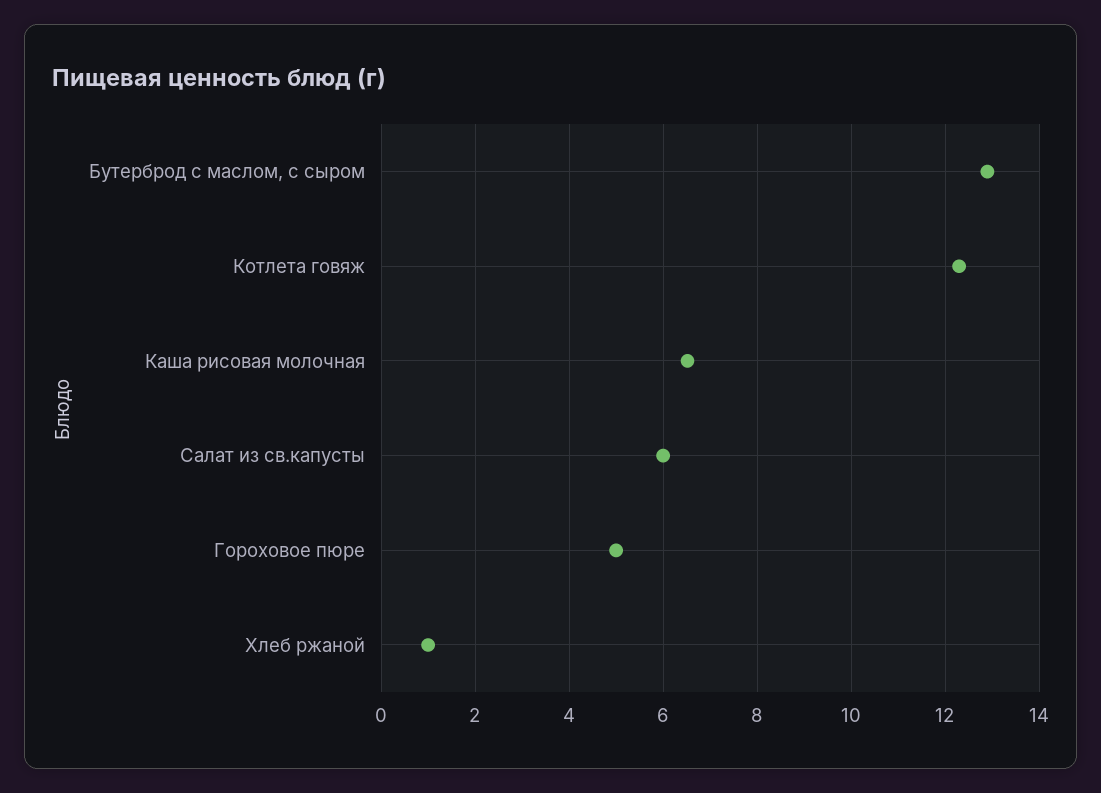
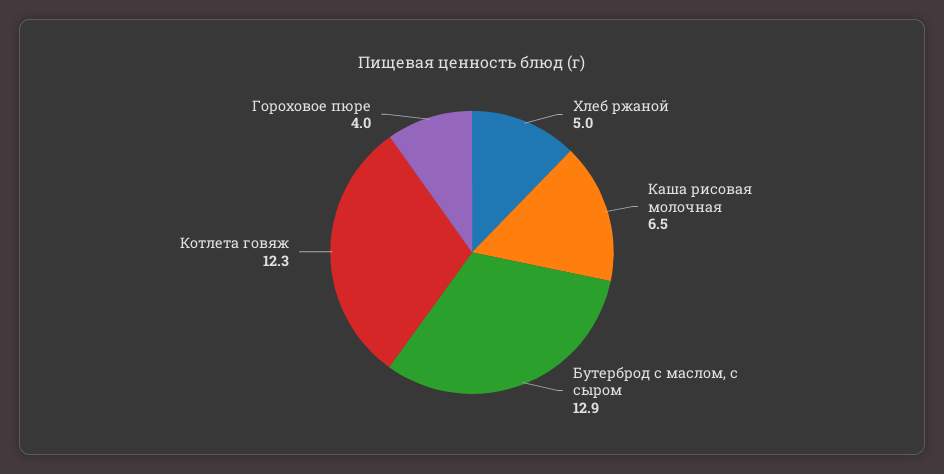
Салат из св.капусты: 6 -> none
Гороховое пюре: 5 -> 4
Хлеб ржаной: 1 -> 5

